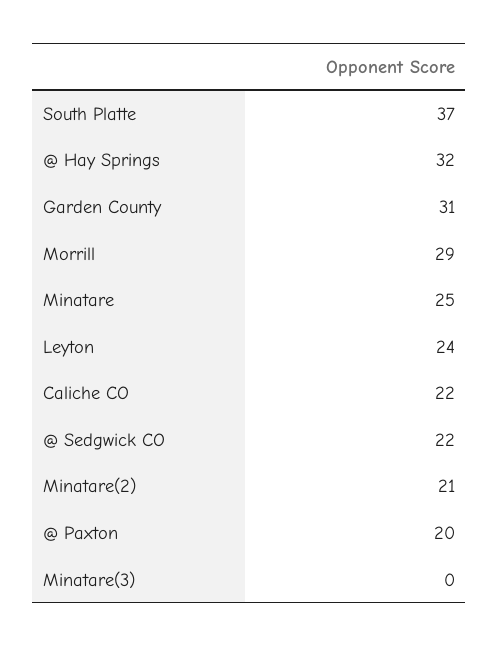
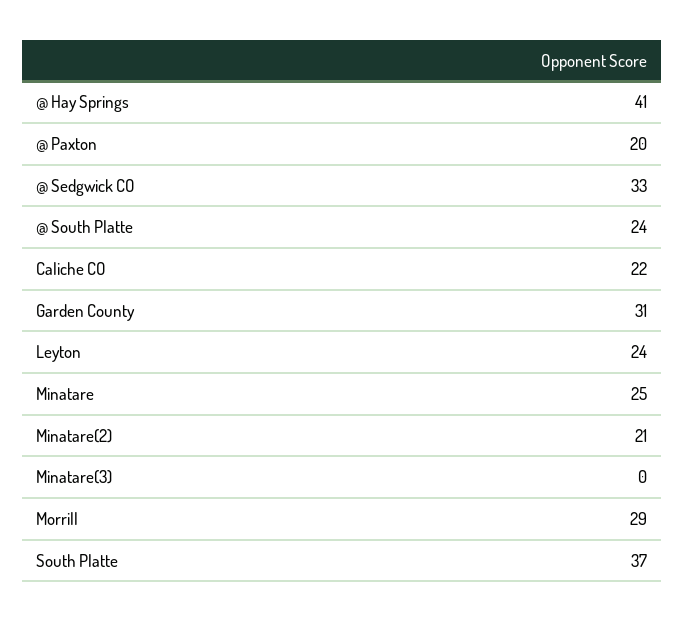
@ Hay Springs: 32 -> 41
@ Sedgwick CO: 22 -> 33
@ South Platte: none -> 24

